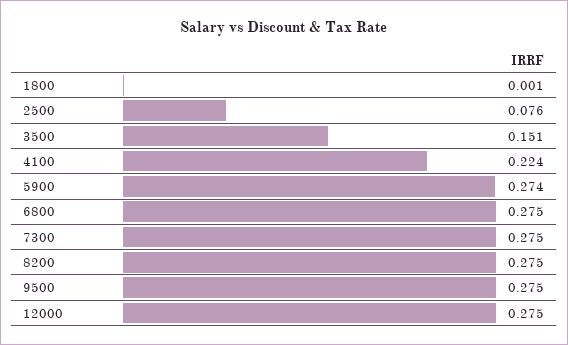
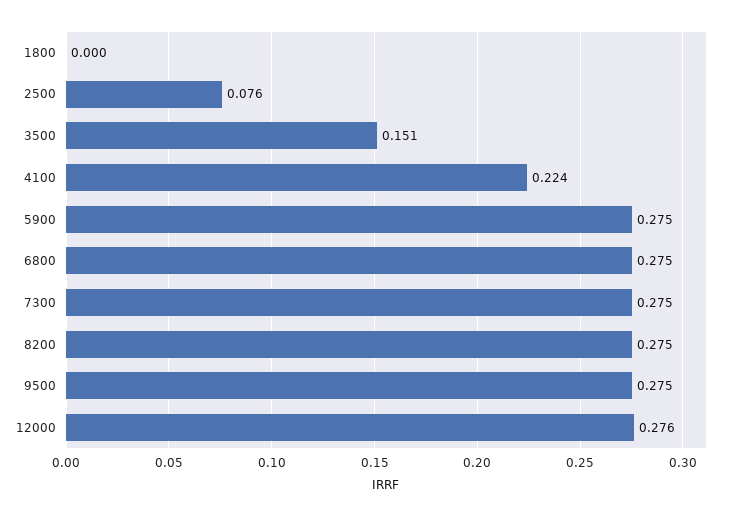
1800: 0.001 -> 0
5900: 0.274 -> 0.275
12000: 0.275 -> 0.276

